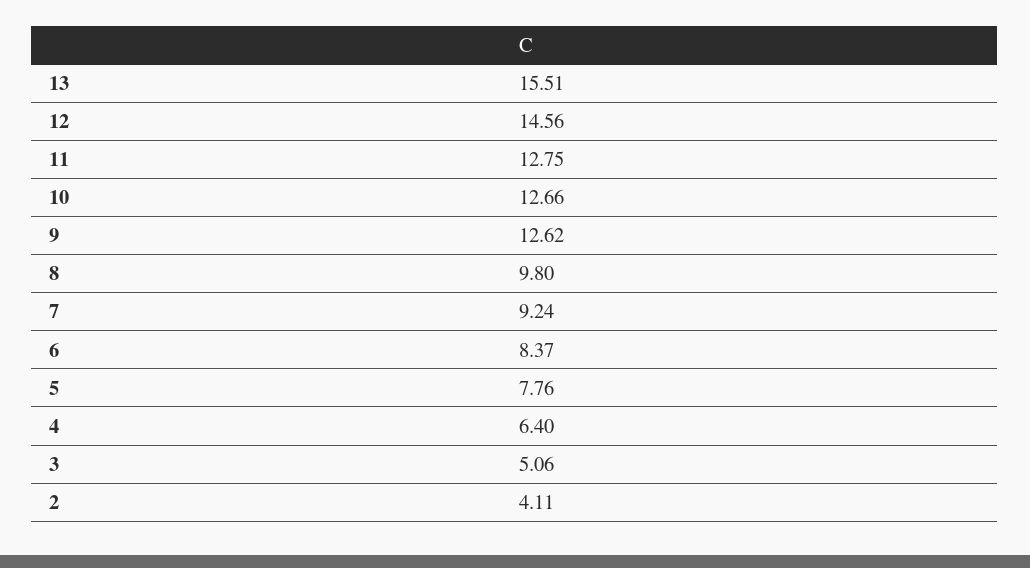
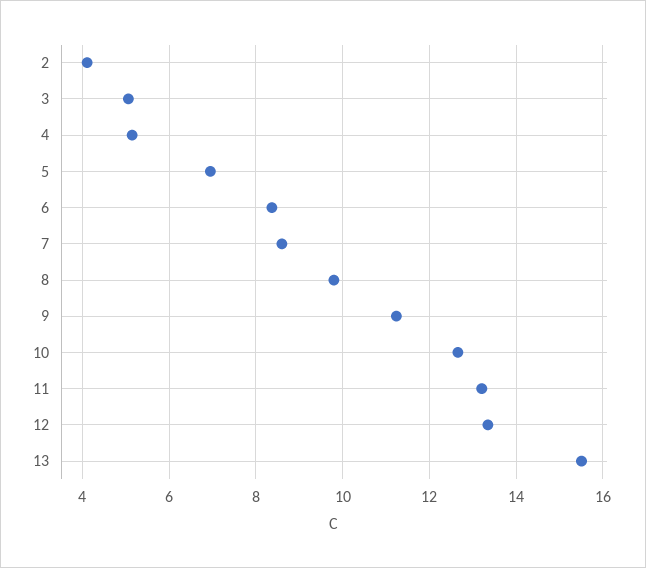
12: 14.56 -> 13.4
11: 12.75 -> 13.2
9: 12.62 -> 11.2
7: 9.24 -> 8.6
5: 7.76 -> 7
4: 6.4 -> 5.2

